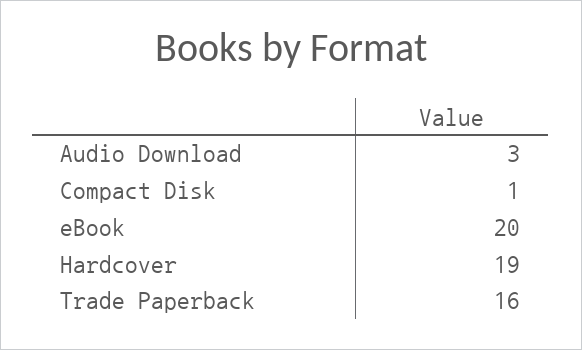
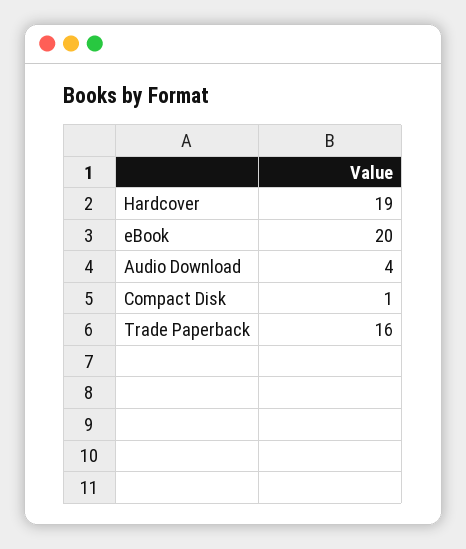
Audio Download: 3 -> 4

